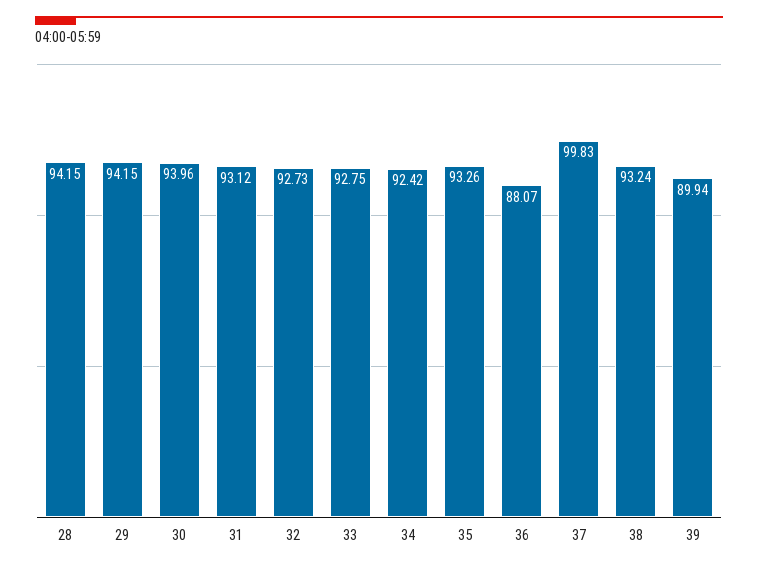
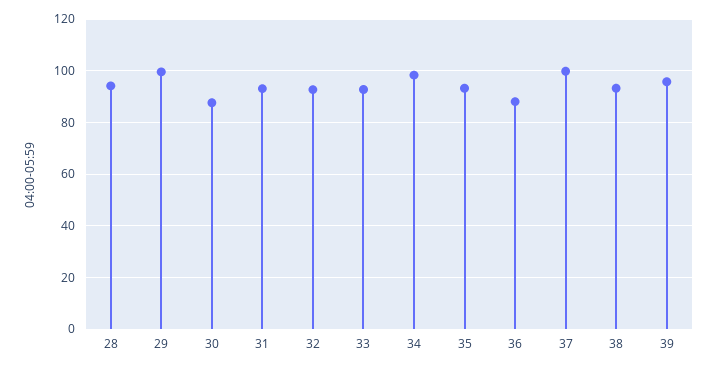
29: 94.15 -> 100
30: 93.96 -> 87.5
34: 92.42 -> 97.5
39: 89.94 -> 95

